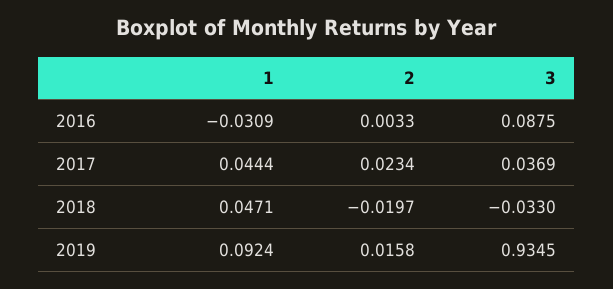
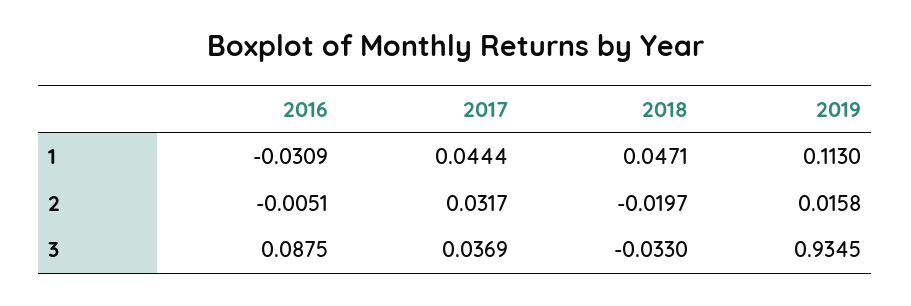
2, 2016: 0.0033 -> -0.0051
2, 2017: 0.0234 -> 0.0317
1, 2019: 0.0924 -> 0.113

